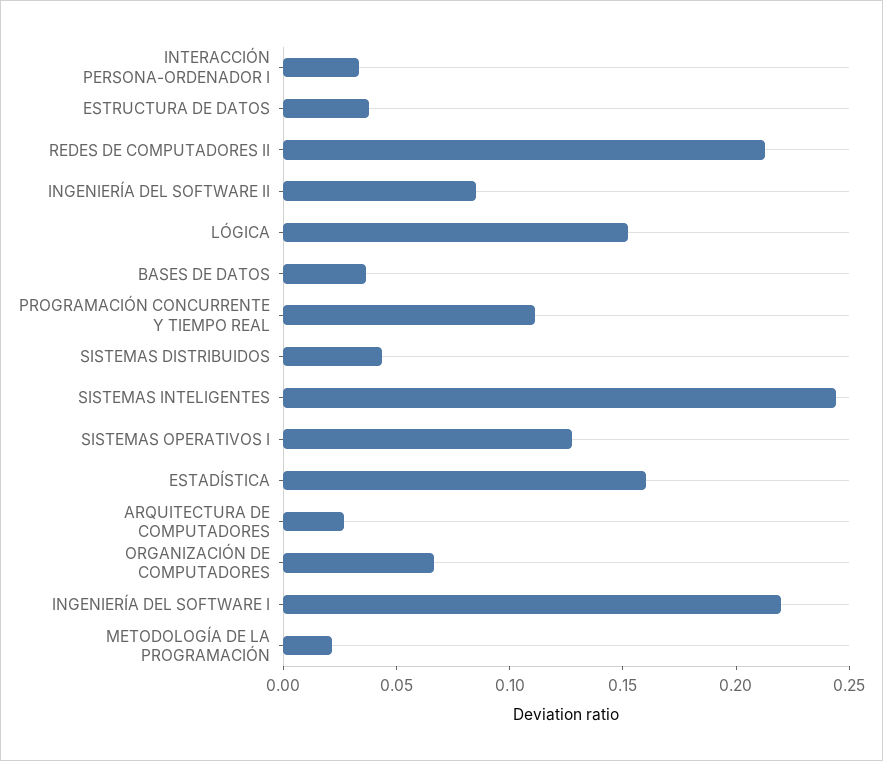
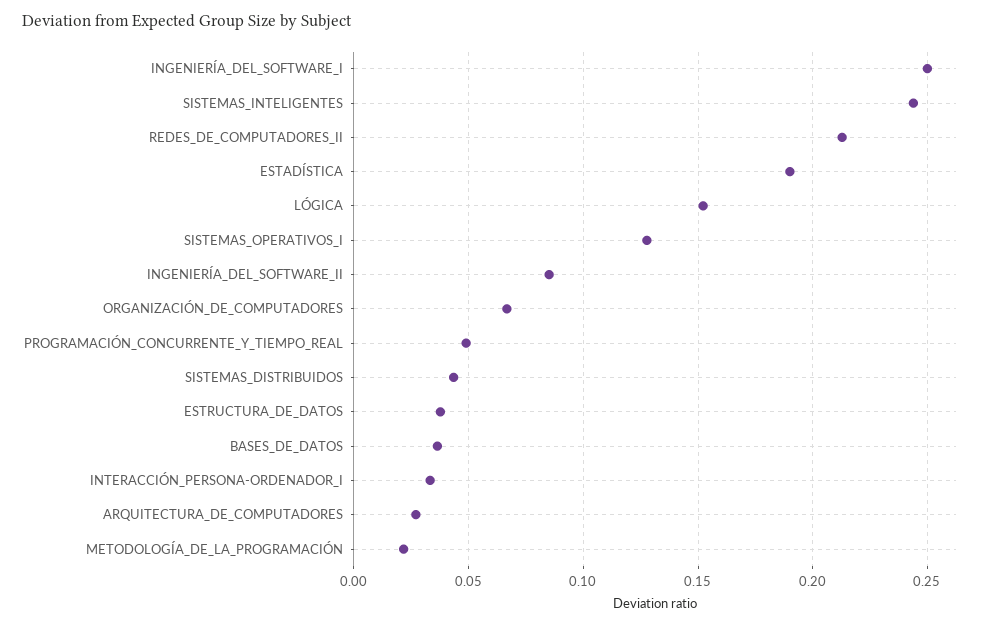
PROGRAMACIÓN CONCURRENTE Y TIEMPO REAL: 0.11 -> 0.05
ESTADÍSTICA: 0.16 -> 0.19
INGENIERÍA DEL SOFTWARE I: 0.22 -> 0.25

